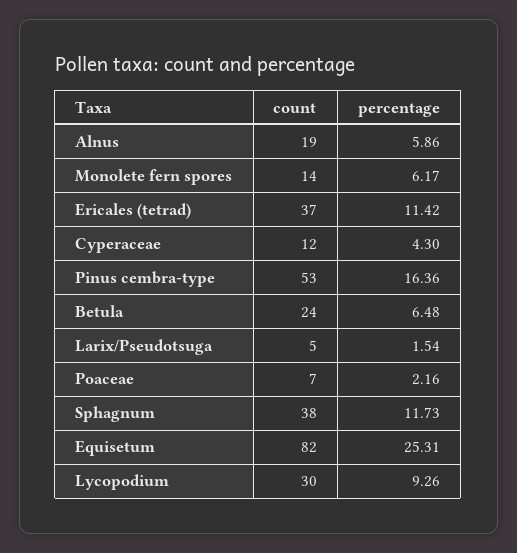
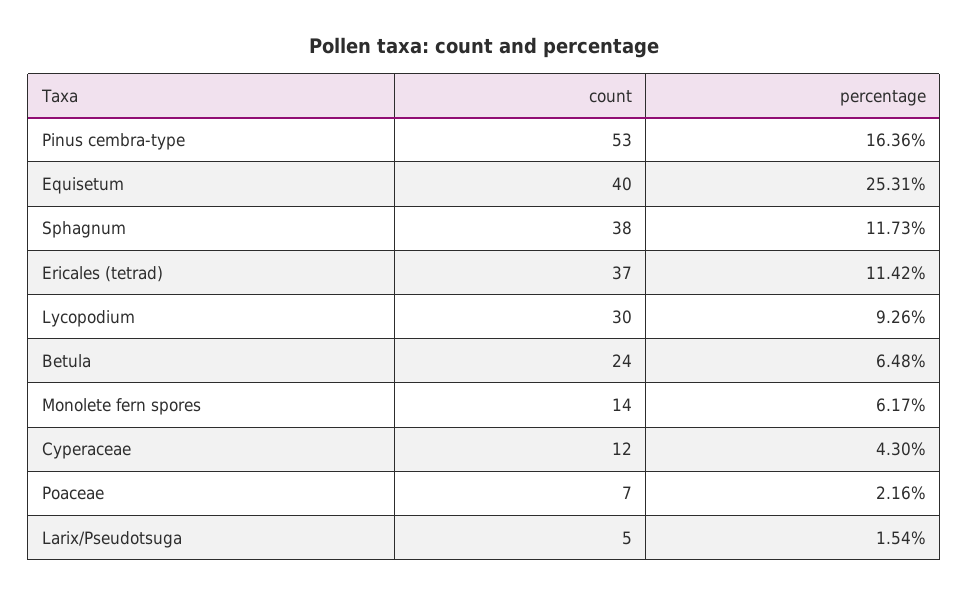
count, Alnus: 19 -> none
percentage, Alnus: 5.86 -> none
count, Equisetum: 82 -> 40

